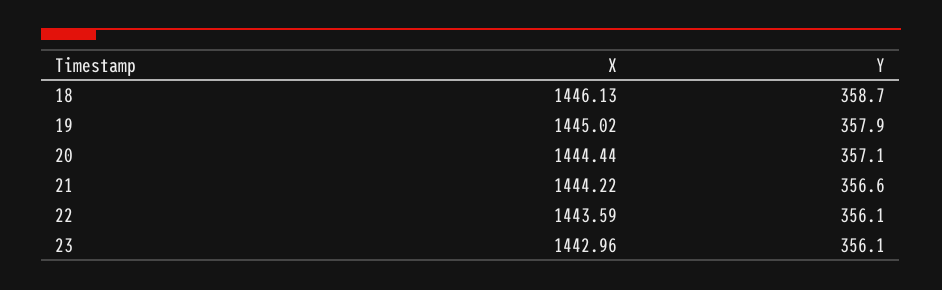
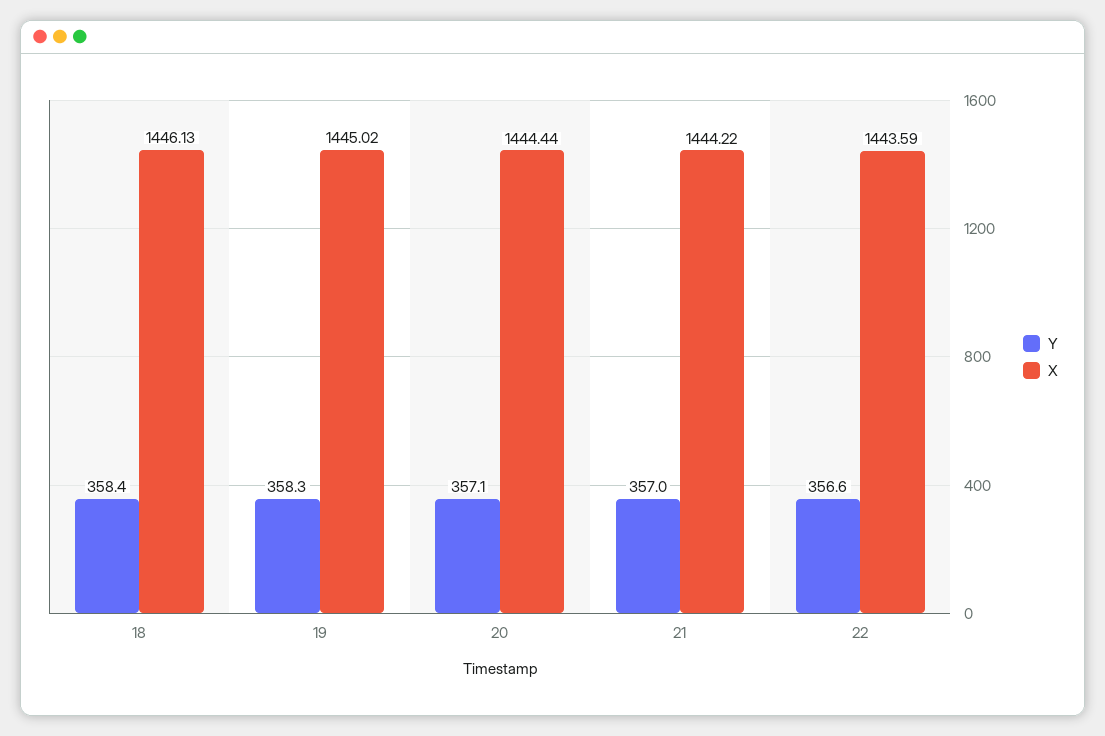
Y, 18: 358.7 -> 358.4
Y, 19: 357.9 -> 358.3
Y, 21: 356.6 -> 357
Y, 22: 356.1 -> 356.6
X, 23: 1442.96 -> none
Y, 23: 356.1 -> none

